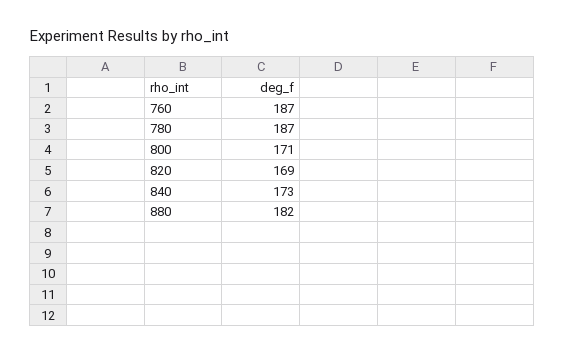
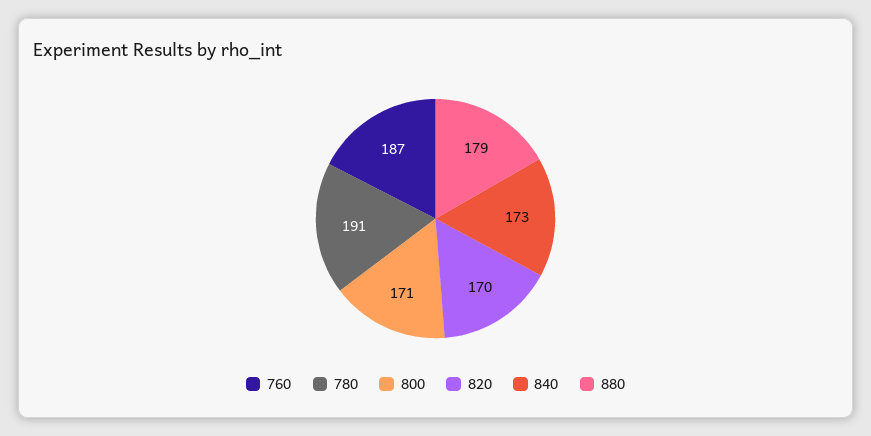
780: 187 -> 191
820: 169 -> 170
880: 182 -> 179

